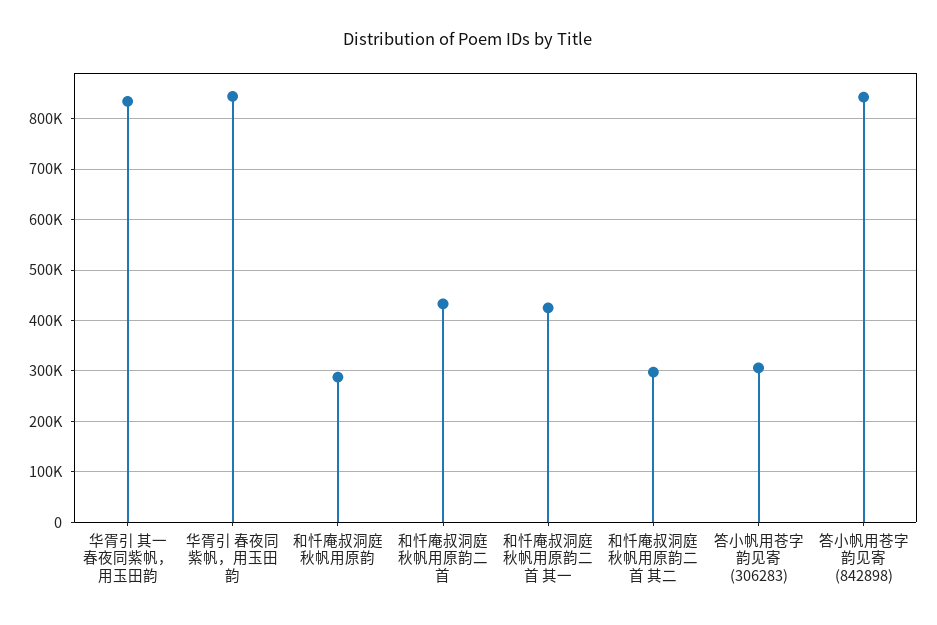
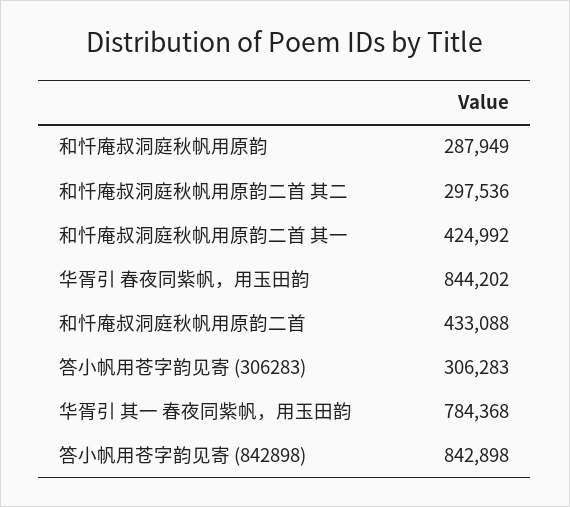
华胥引 其一 春夜同紫帆，用玉田韵: 840000 -> 784368

